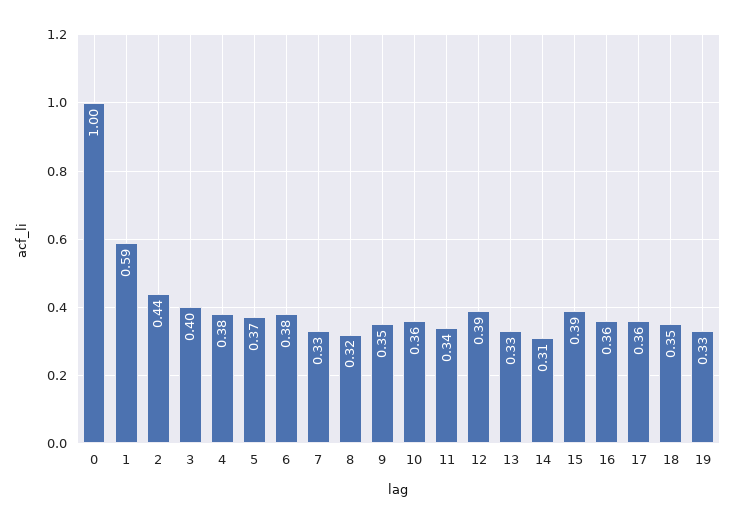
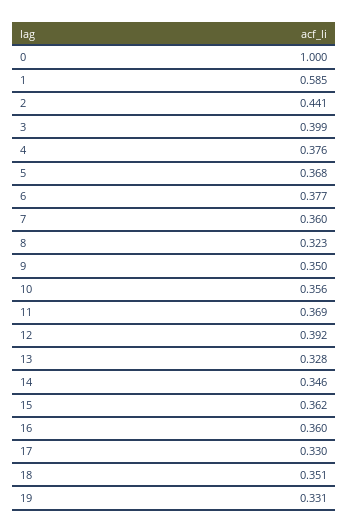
7: 0.33 -> 0.36
11: 0.34 -> 0.369
14: 0.31 -> 0.346
15: 0.39 -> 0.362
17: 0.36 -> 0.33

